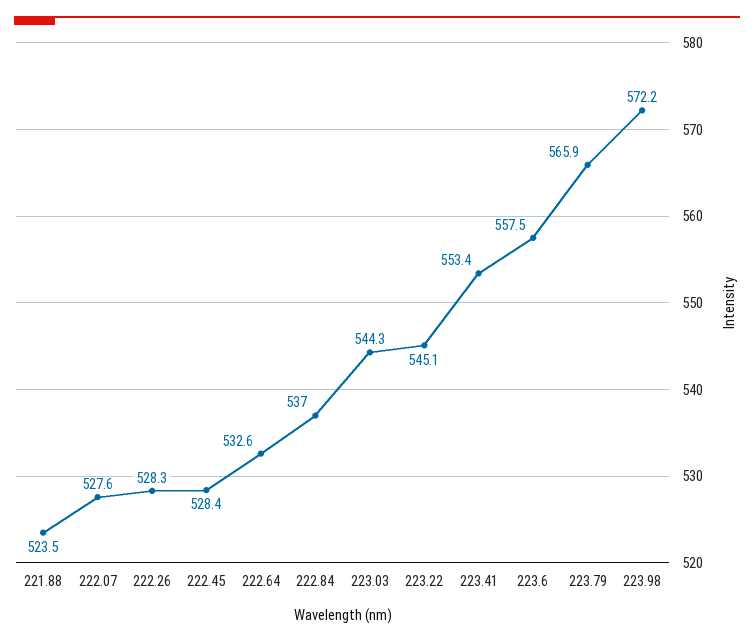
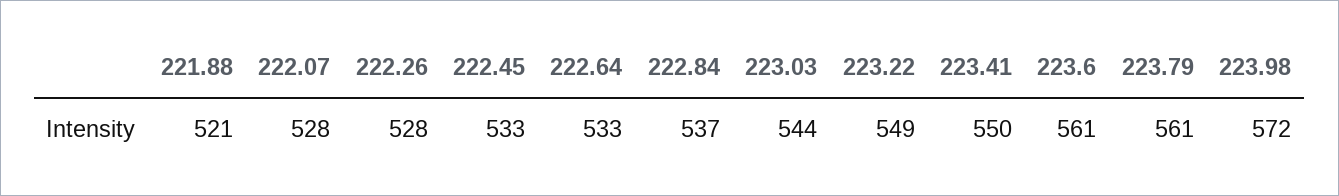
221.88: 523.5 -> 521
222.45: 528.4 -> 533
223.22: 545.1 -> 549
223.41: 553.4 -> 550
223.6: 557.5 -> 561
223.79: 565.9 -> 561

